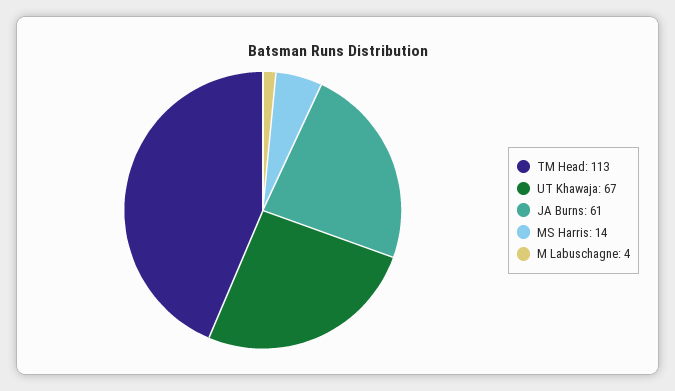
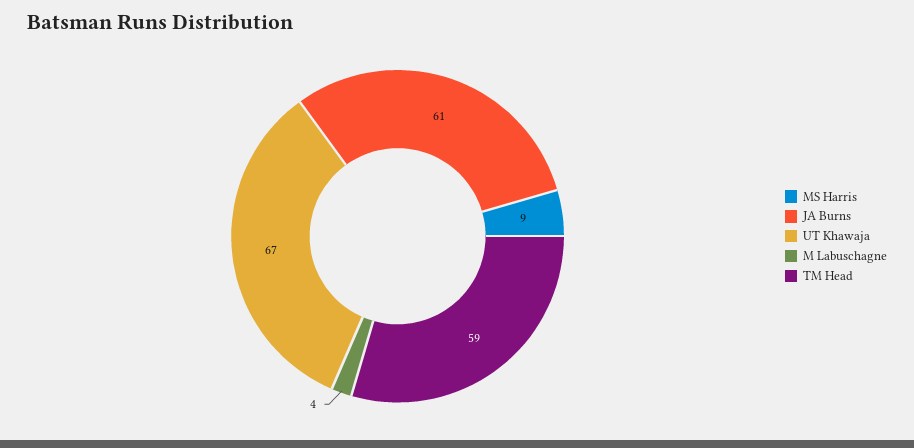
TM Head: 113 -> 59
MS Harris: 14 -> 9

